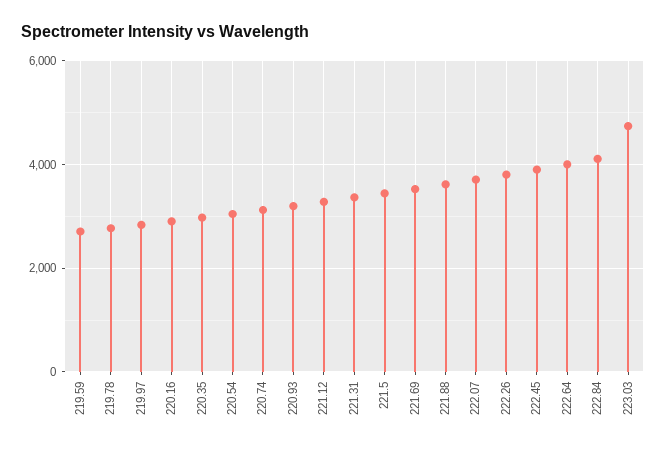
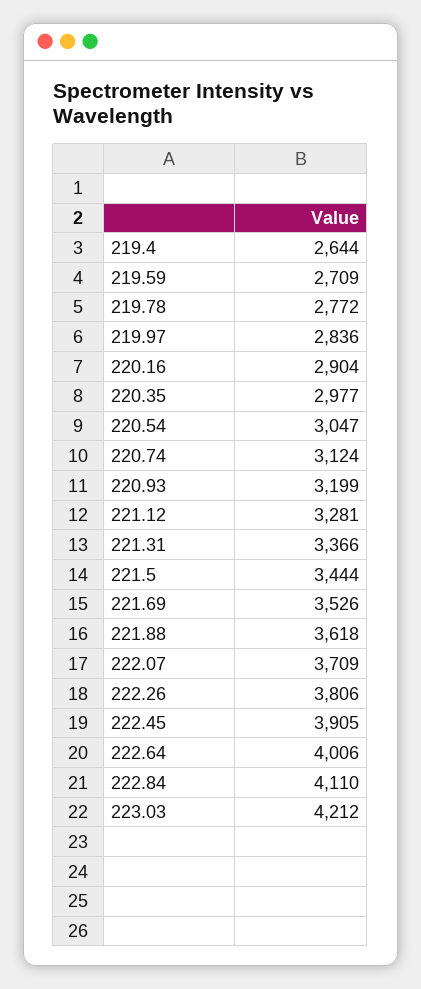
223.03: 4800 -> 4212
219.4: none -> 2644

